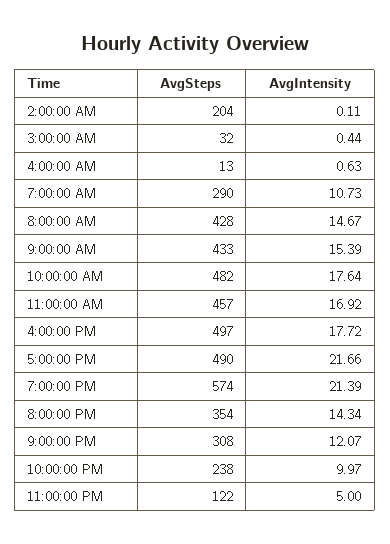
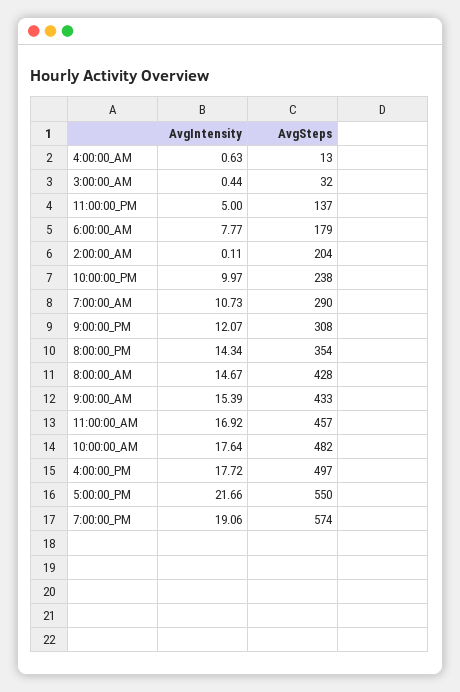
AvgSteps, 5:00:00 PM: 490 -> 550
AvgIntensity, 7:00:00 PM: 21.39 -> 19.06
AvgSteps, 11:00:00 PM: 122 -> 137
AvgIntensity, 6:00:00_AM: none -> 7.77
AvgSteps, 6:00:00_AM: none -> 179

